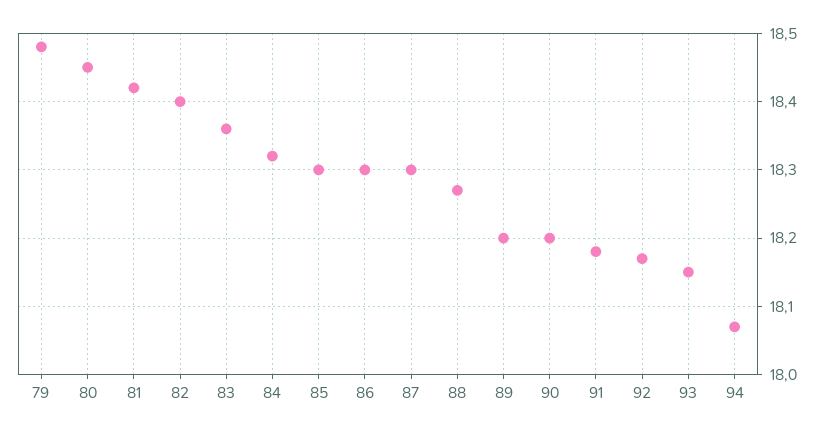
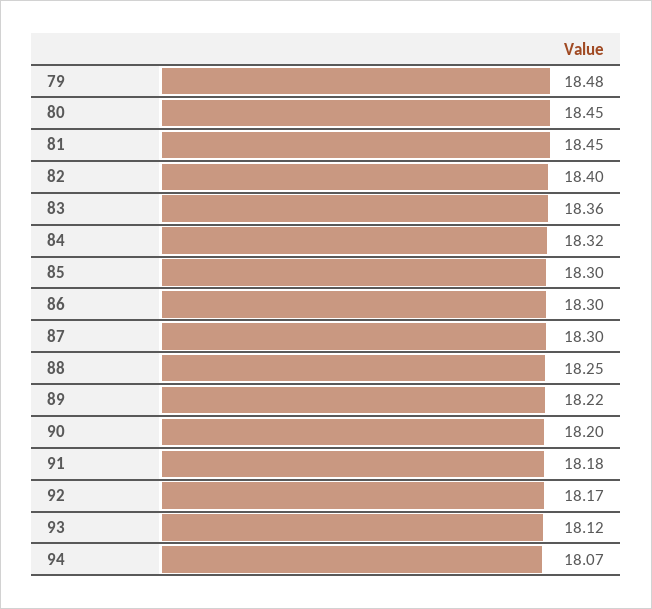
81: 18.42 -> 18.45
88: 18.27 -> 18.25
89: 18.2 -> 18.22
93: 18.15 -> 18.12

